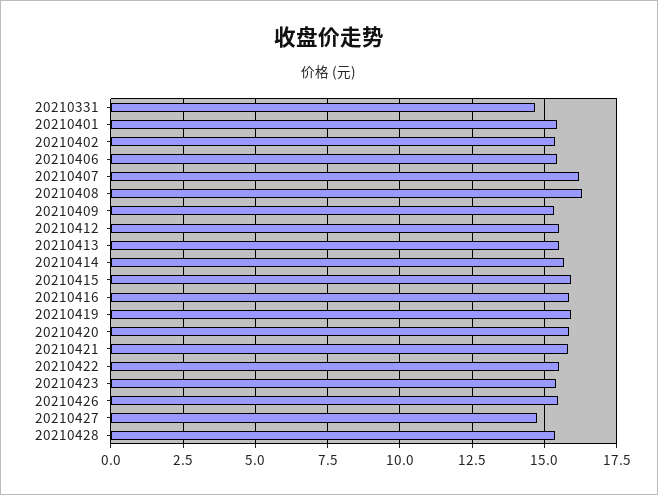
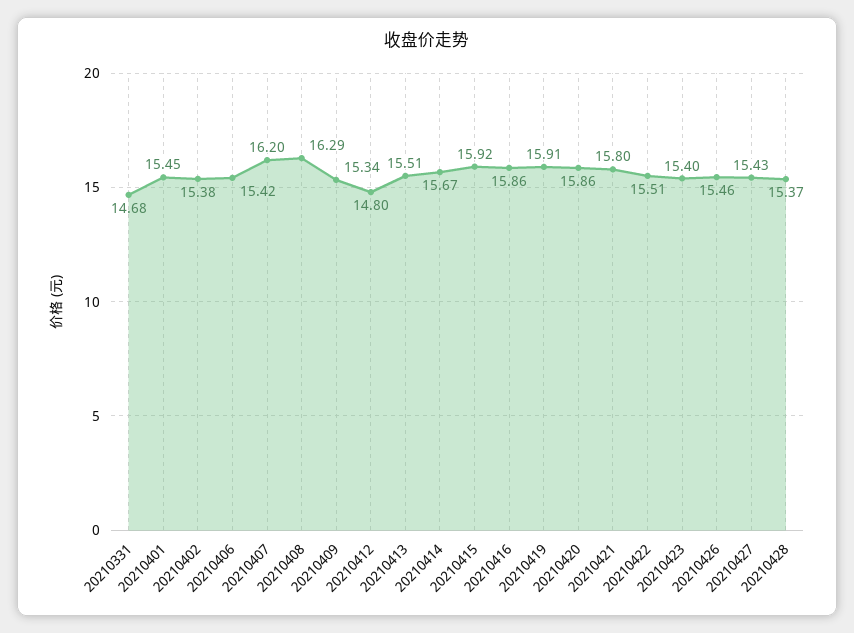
20210412: 15.5 -> 14.8
20210427: 14.75 -> 15.43

